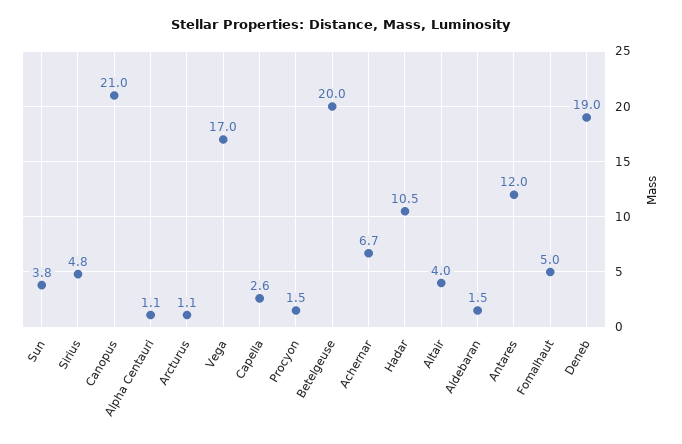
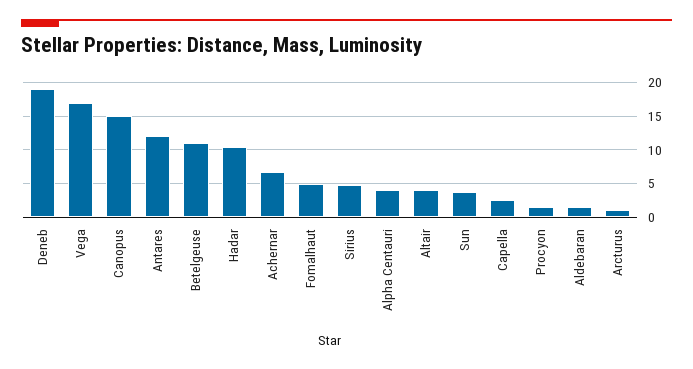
Canopus: 21 -> 15
Alpha Centauri: 1.1 -> 4
Betelgeuse: 20 -> 11

